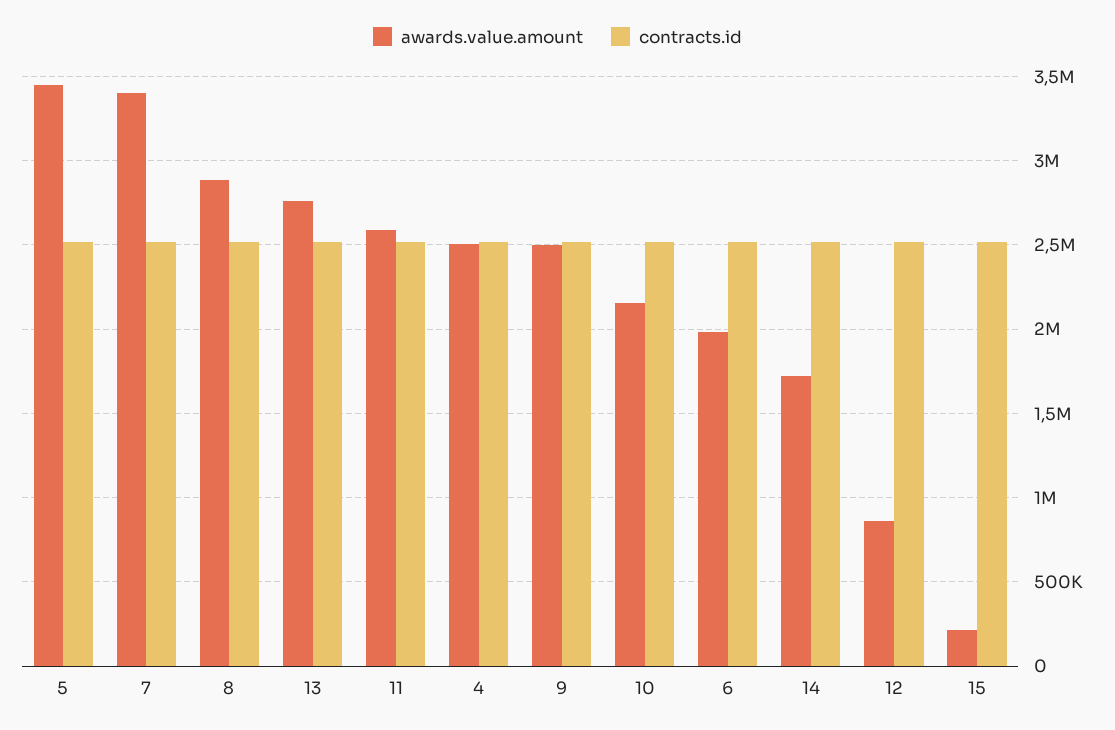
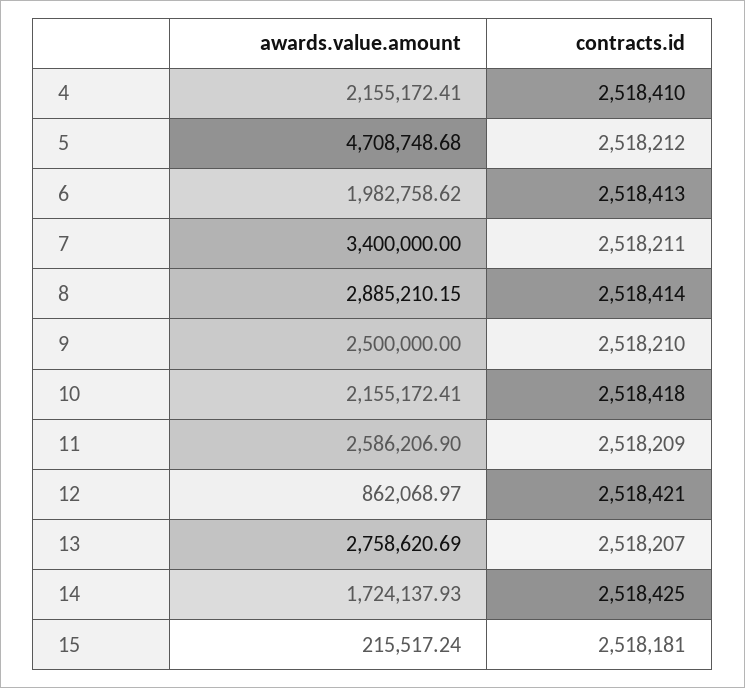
awards.value.amount, 5: 3450000 -> 4708748.68
awards.value.amount, 4: 2500000 -> 2155172.41

